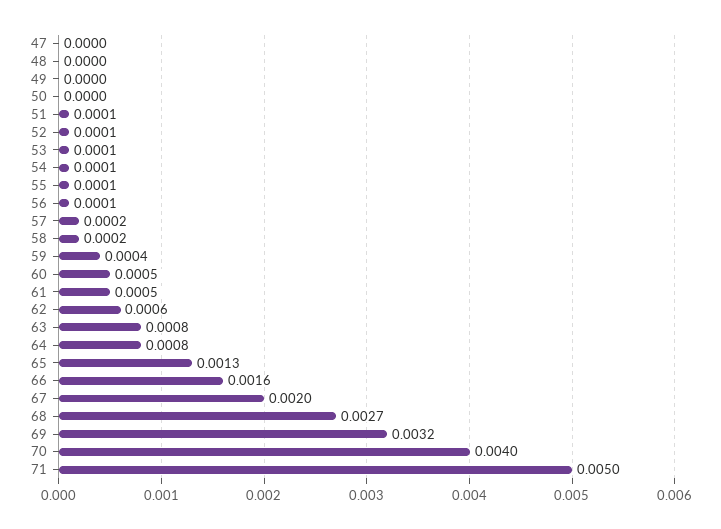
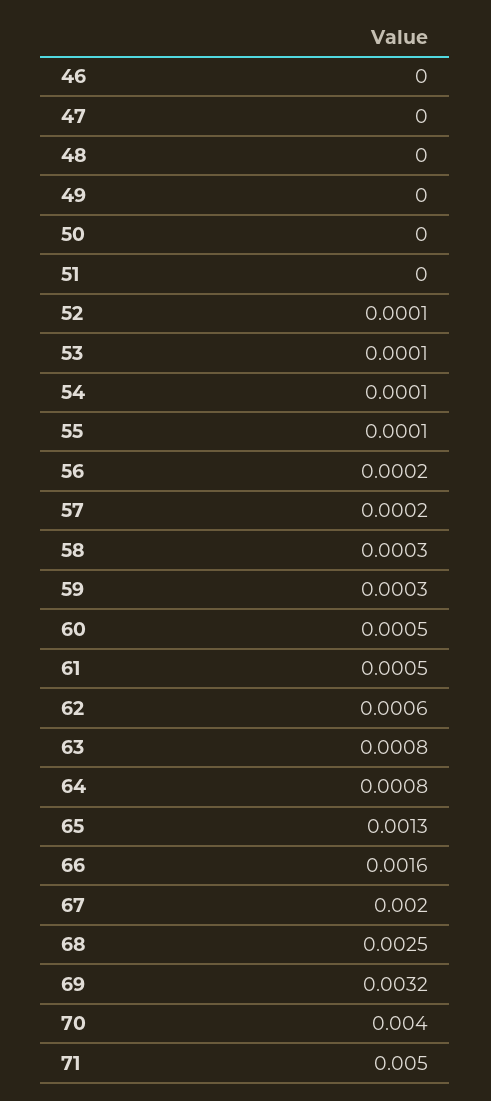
51: 0.0001 -> 0
56: 0.0001 -> 0.0002
58: 0.0002 -> 0.0003
59: 0.0004 -> 0.0003
68: 0.0027 -> 0.0025
46: none -> 0

